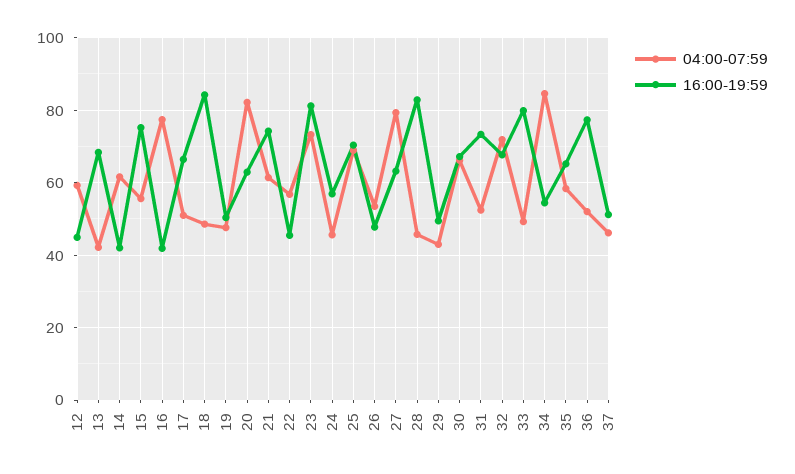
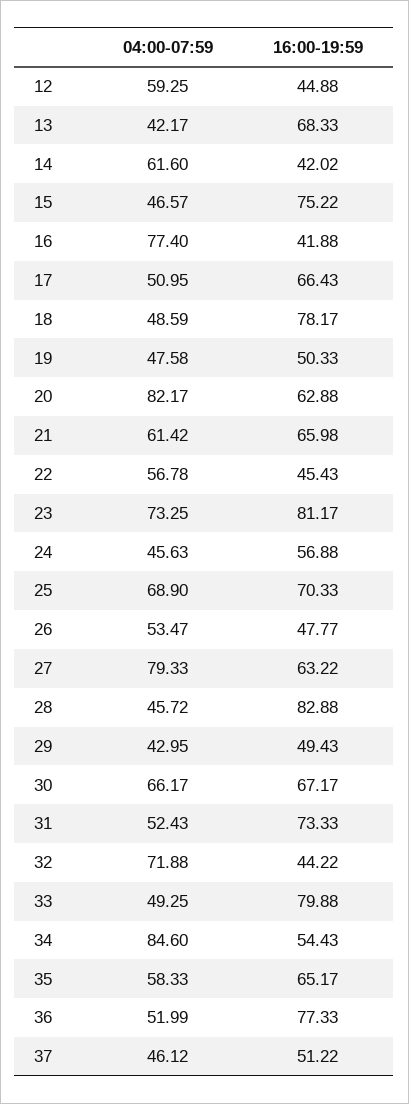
04:00-07:59, 15: 56 -> 46.57
16:00-19:59, 18: 84 -> 78.17
16:00-19:59, 21: 74 -> 65.98
16:00-19:59, 32: 68 -> 44.22

